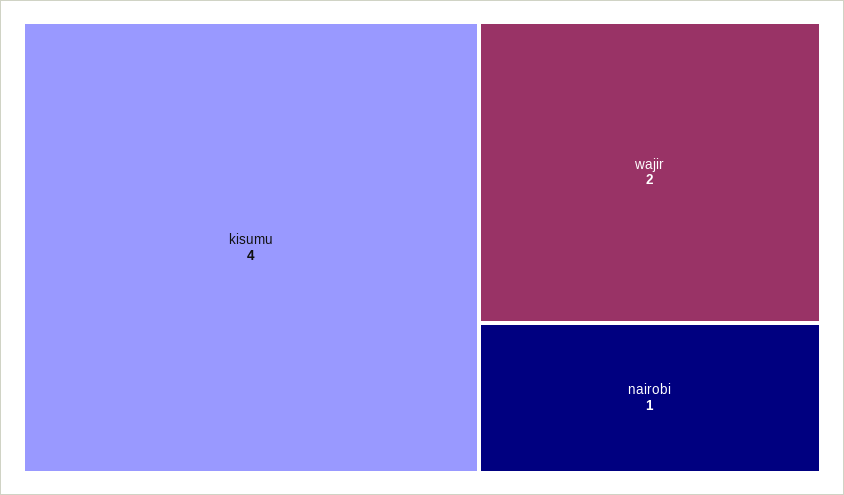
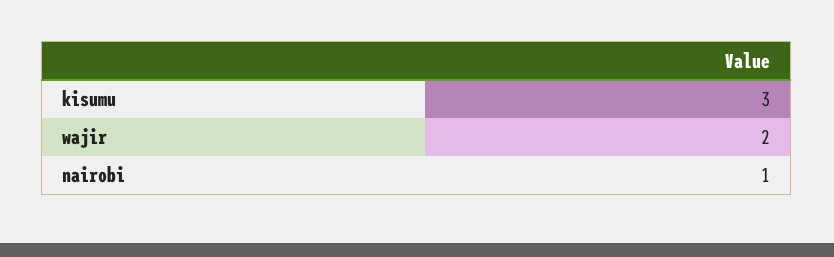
kisumu: 4 -> 3

